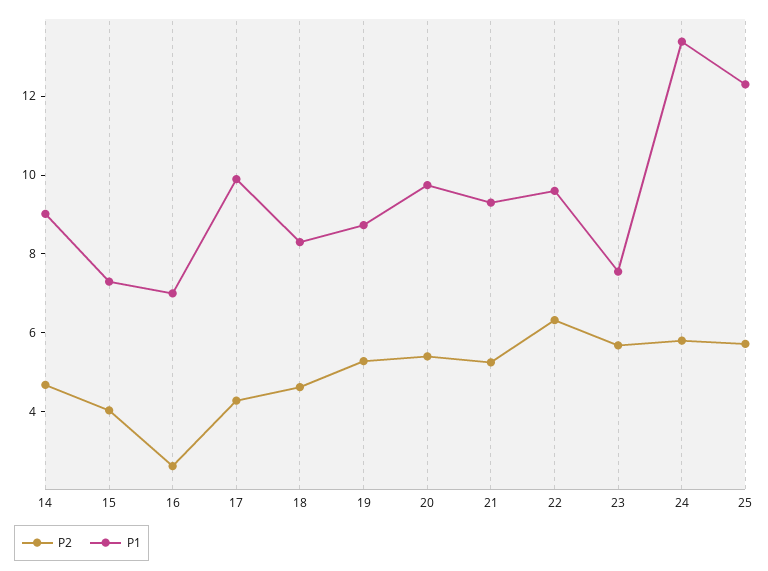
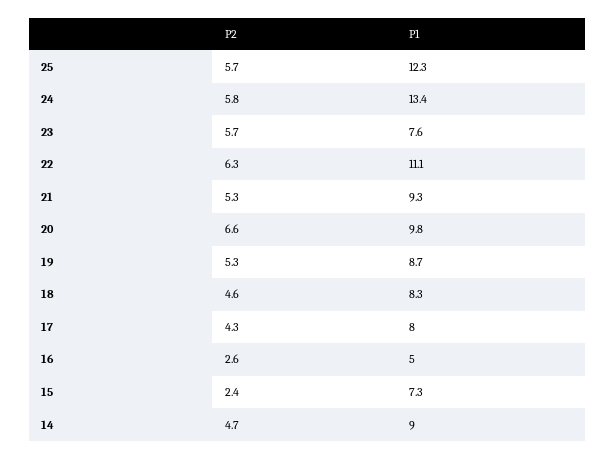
P2, 15: 4 -> 2.4
P1, 16: 7 -> 5
P1, 17: 10 -> 8
P2, 20: 5.5 -> 6.6
P1, 22: 9.5 -> 11.1

